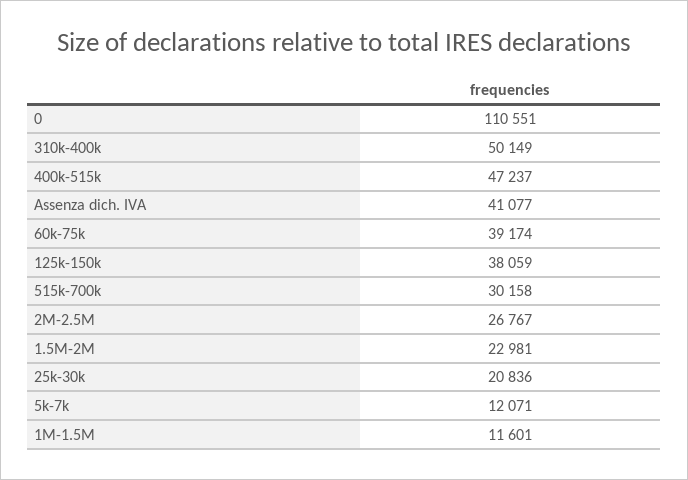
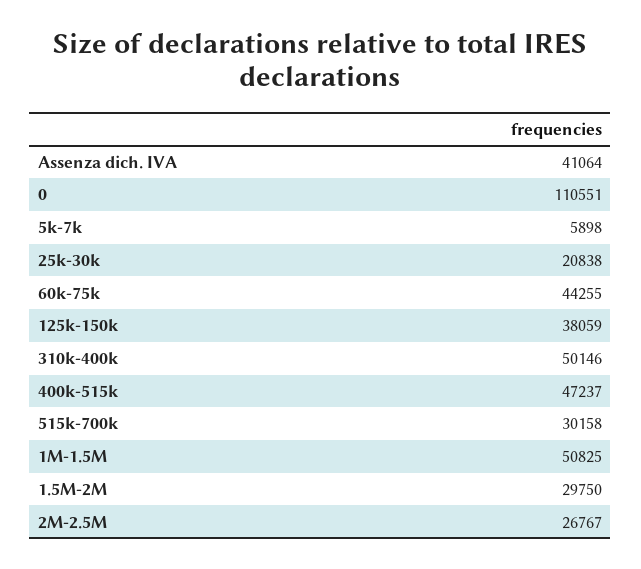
310k-400k: 50149 -> 50146
Assenza dich. IVA: 41077 -> 41064
60k-75k: 39174 -> 44255
1.5M-2M: 22981 -> 29750
25k-30k: 20836 -> 20838
5k-7k: 12071 -> 5898
1M-1.5M: 11601 -> 50825

